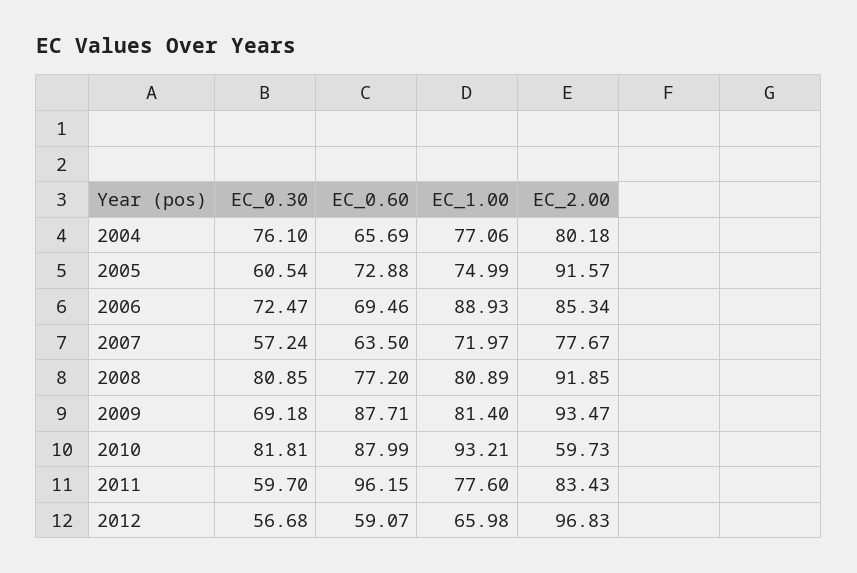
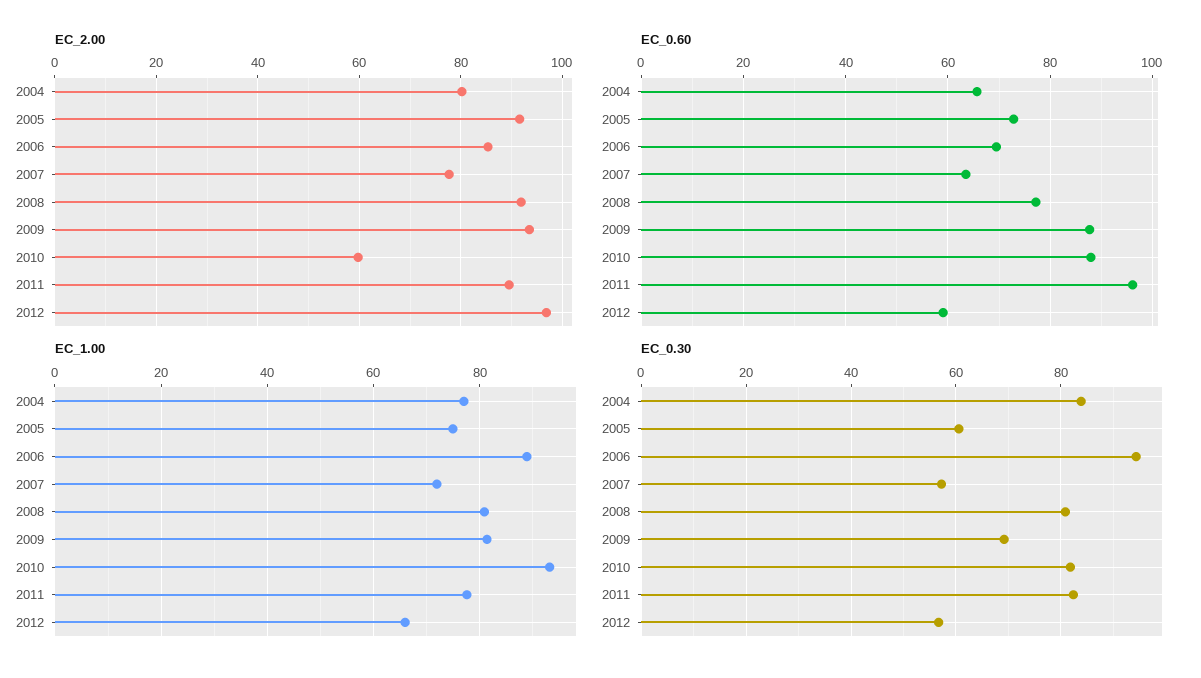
EC_0.30, 2004: 76.1 -> 84
EC_0.30, 2006: 72.47 -> 94
EC_0.30, 2011: 59.7 -> 82
EC_2.00, 2011: 83.43 -> 90

